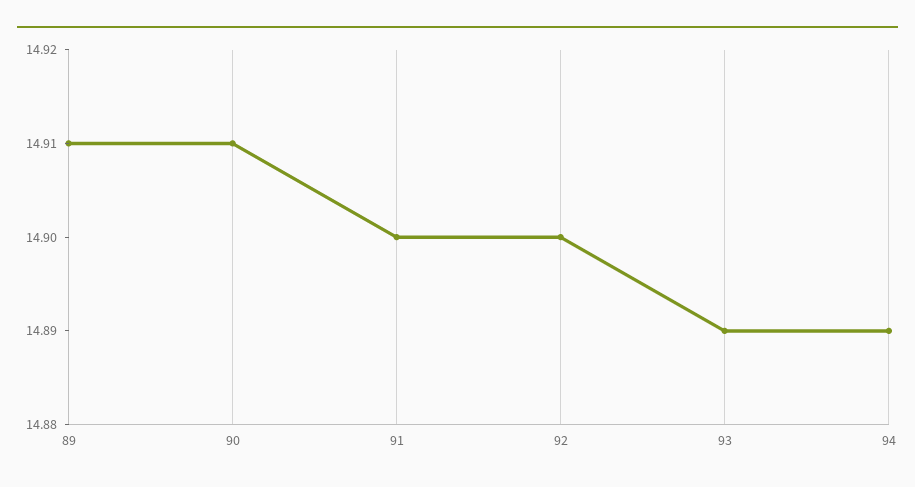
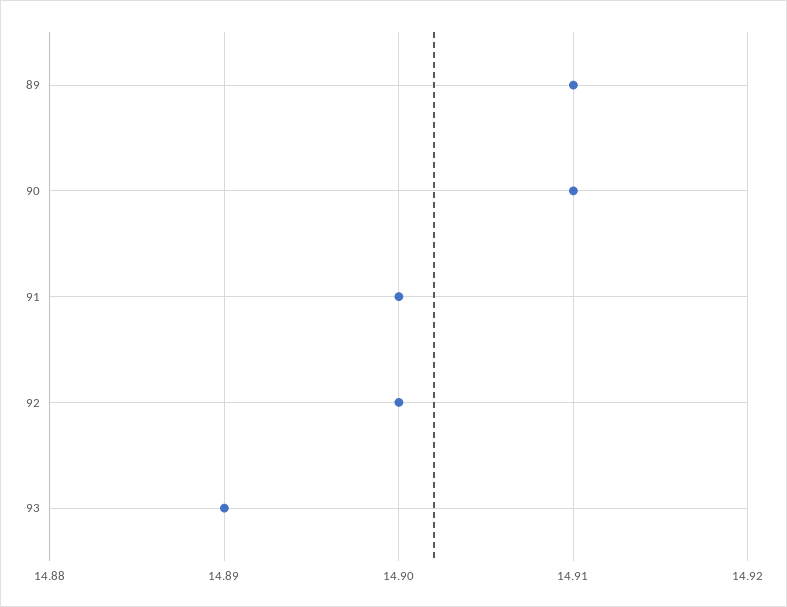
94: 14.89 -> none

